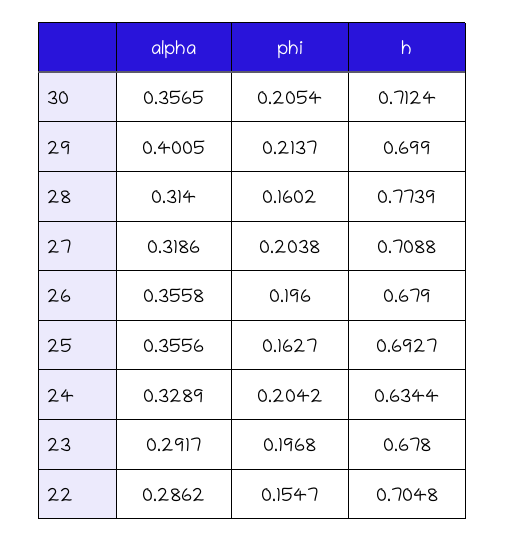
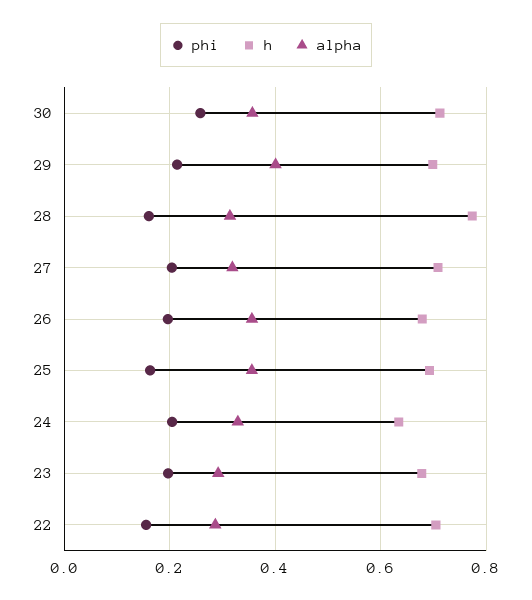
phi, 30: 0.2054 -> 0.26

